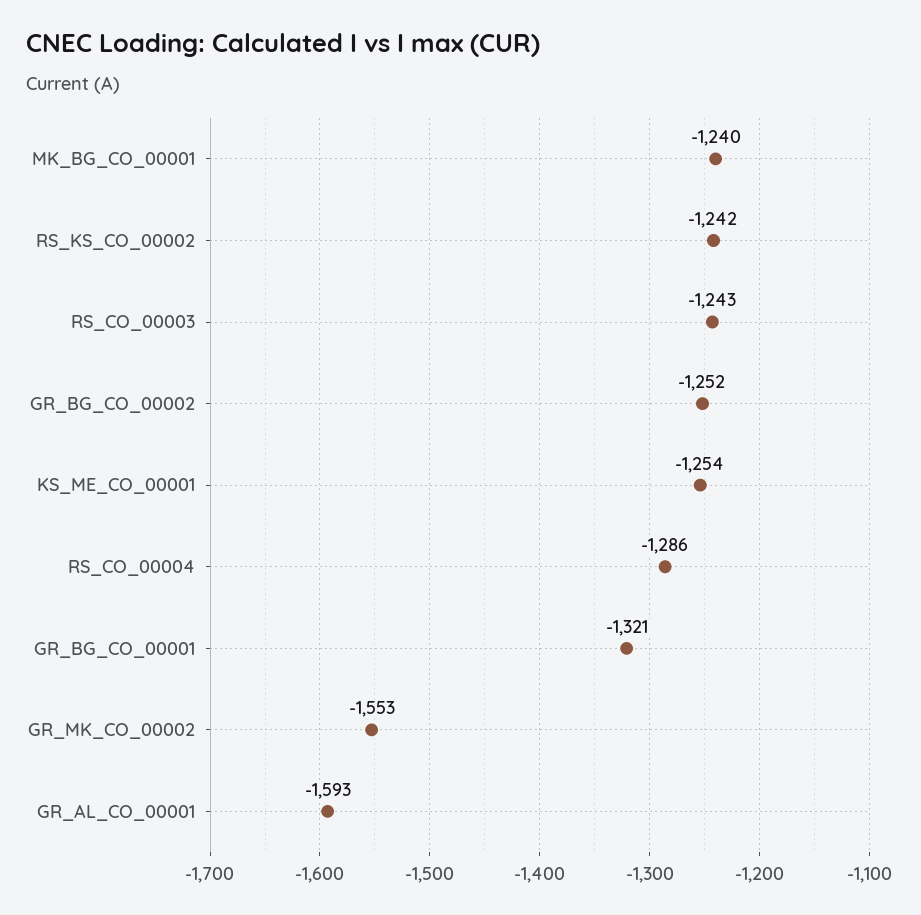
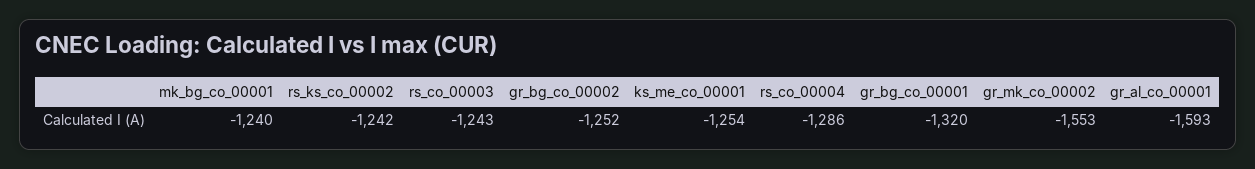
GR_BG_CO_00001: -1321 -> -1320

